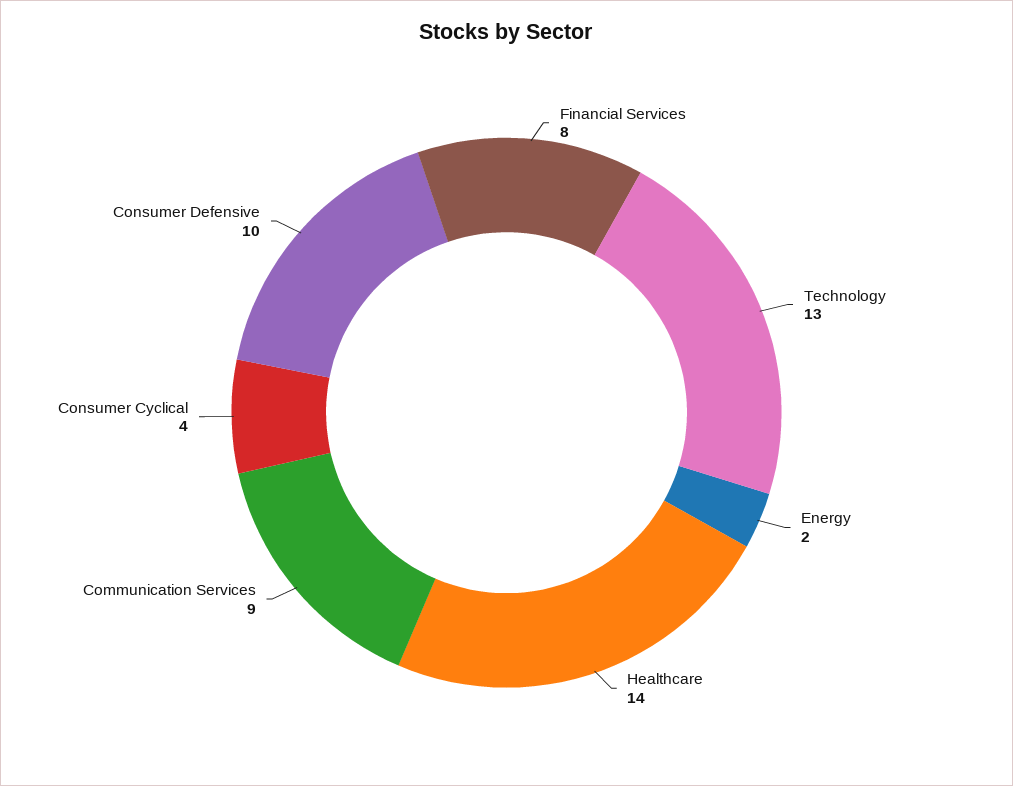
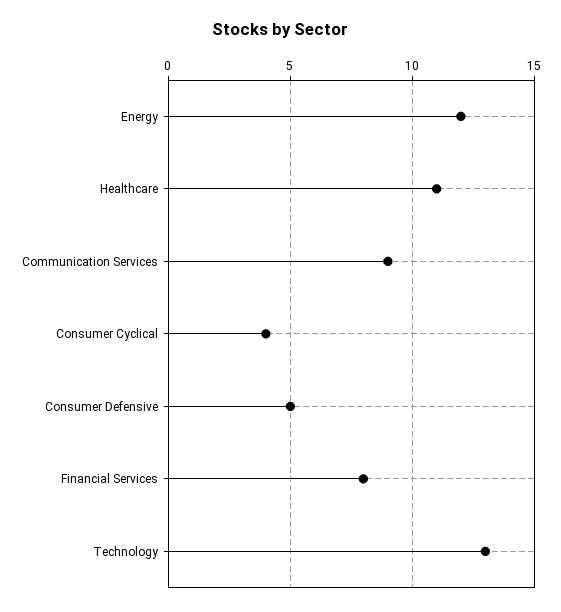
Energy: 2 -> 12
Healthcare: 14 -> 11
Consumer Defensive: 10 -> 5

